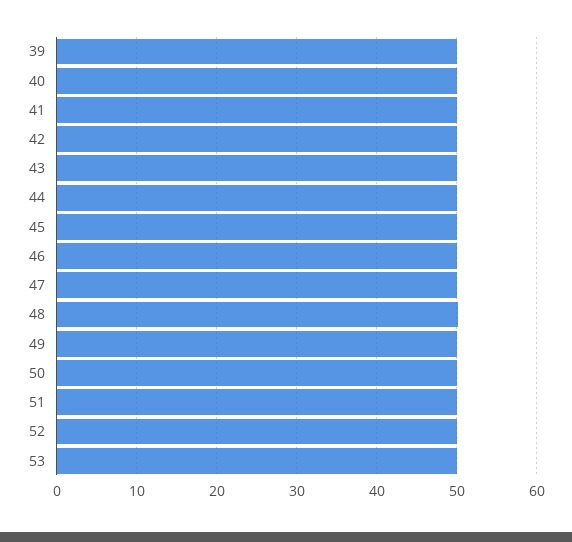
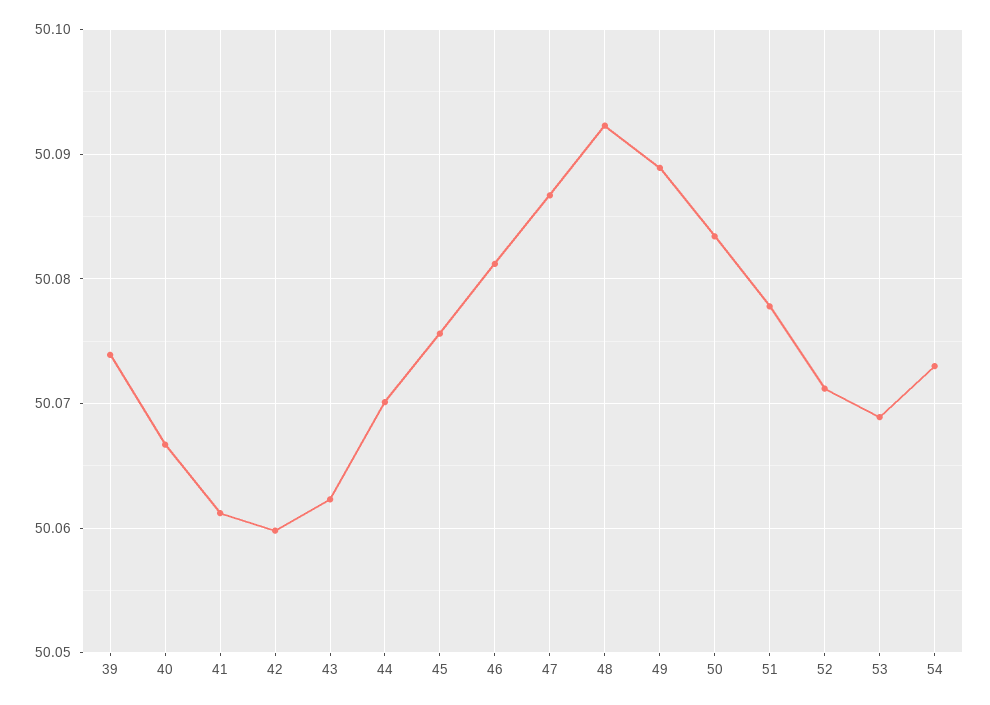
54: none -> 50.073

